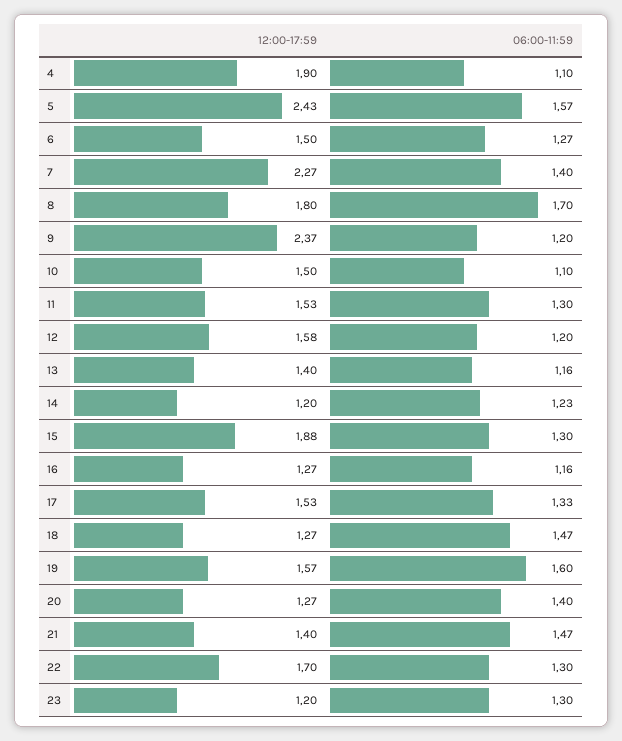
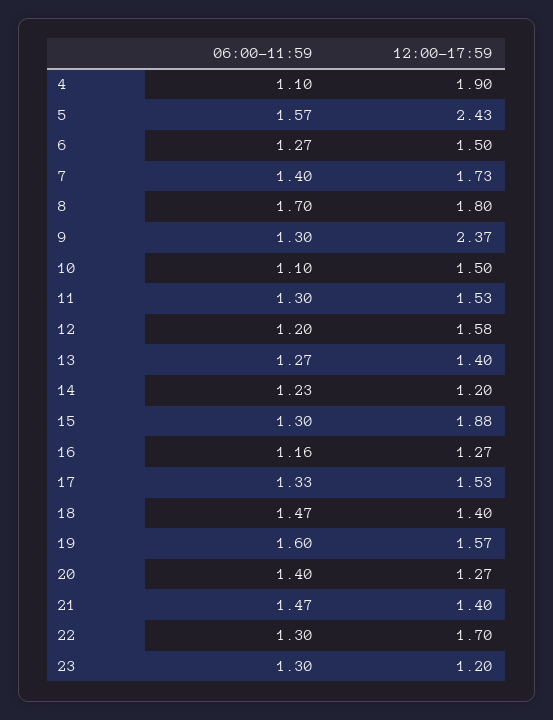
12:00-17:59, 7: 2.27 -> 1.73
06:00-11:59, 9: 1.2 -> 1.3
06:00-11:59, 13: 1.16 -> 1.27
12:00-17:59, 18: 1.27 -> 1.4

